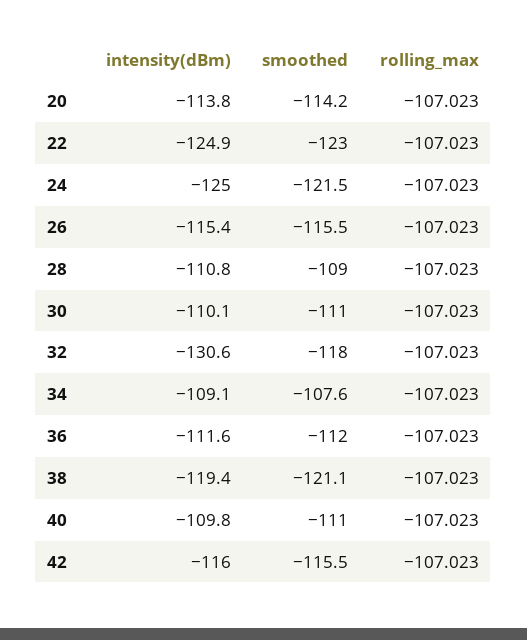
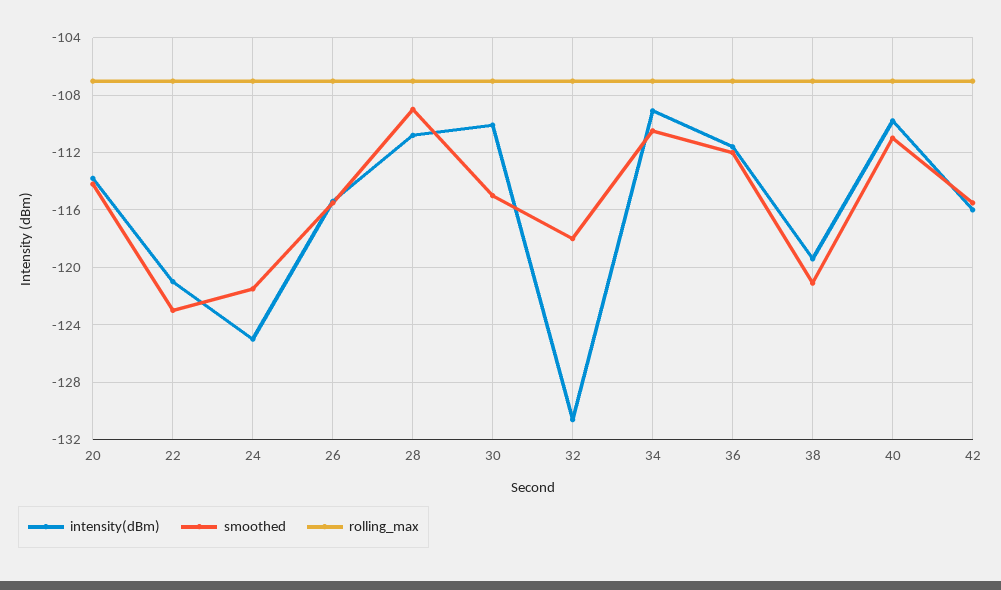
intensity(dBm), 22: -124.9 -> -121
smoothed, 30: -111 -> -115
smoothed, 34: -107.6 -> -110.5

